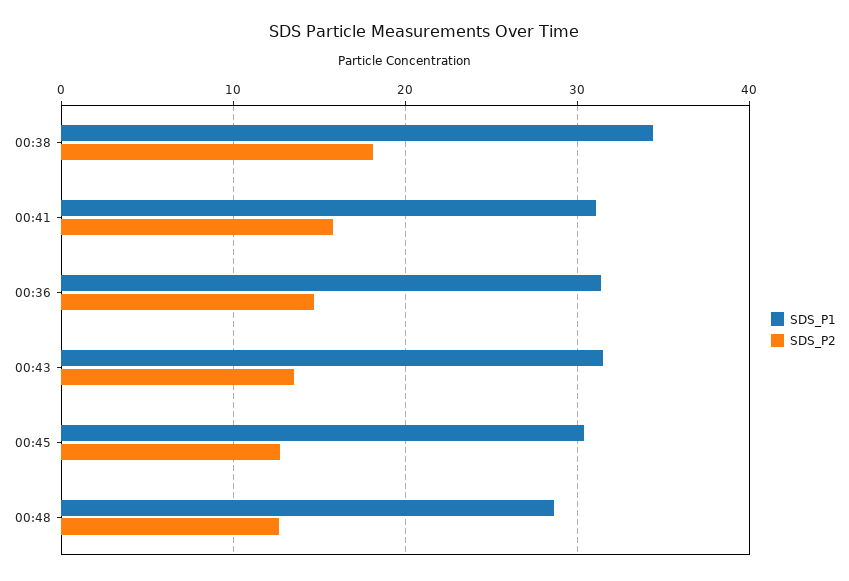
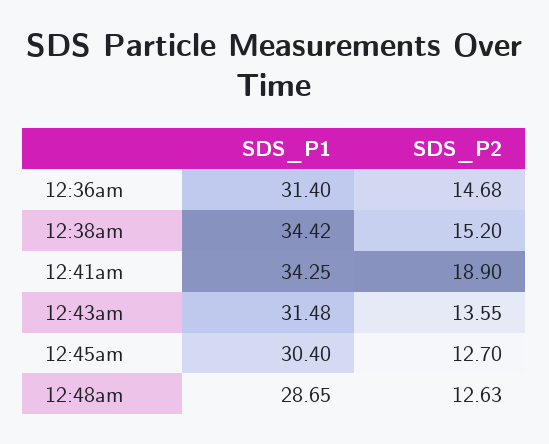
SDS_P2, 00:38: 18 -> 15.2
SDS_P1, 00:41: 31 -> 34.25
SDS_P2, 00:41: 16 -> 18.9

